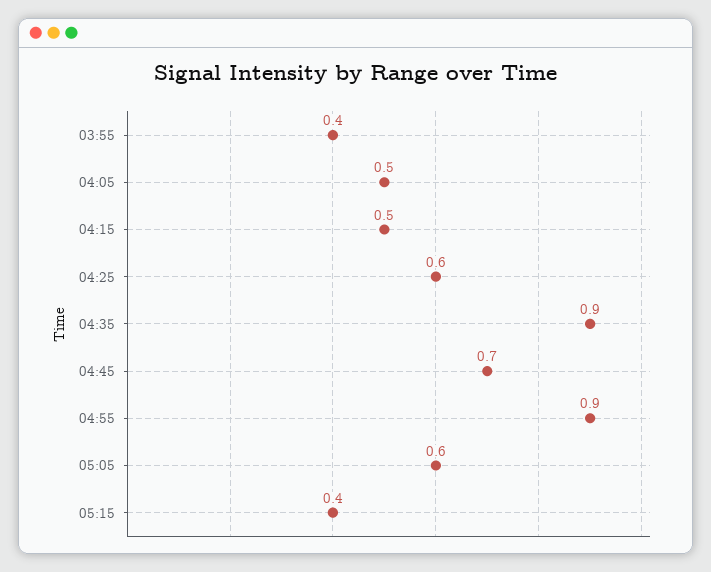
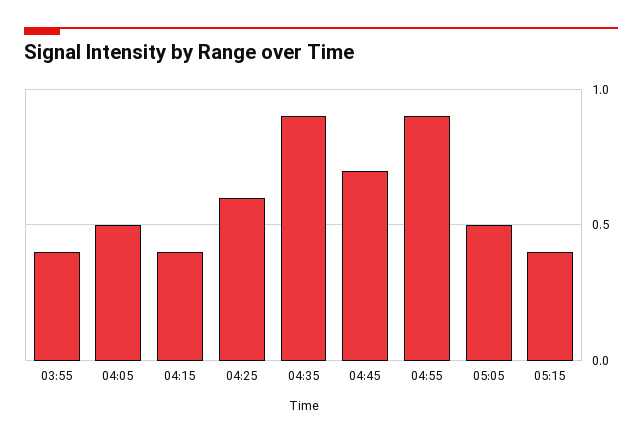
04:15: 0.5 -> 0.4
05:05: 0.6 -> 0.5

